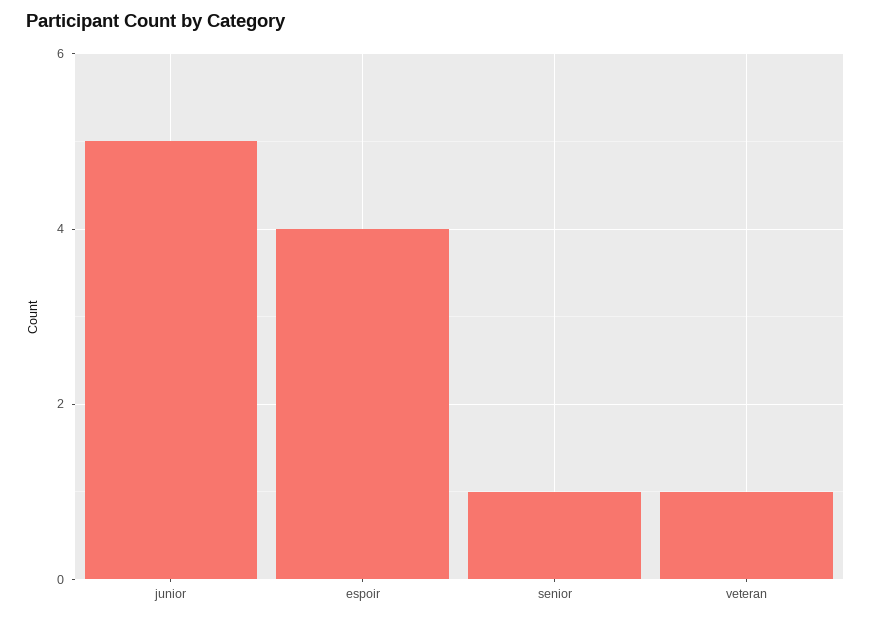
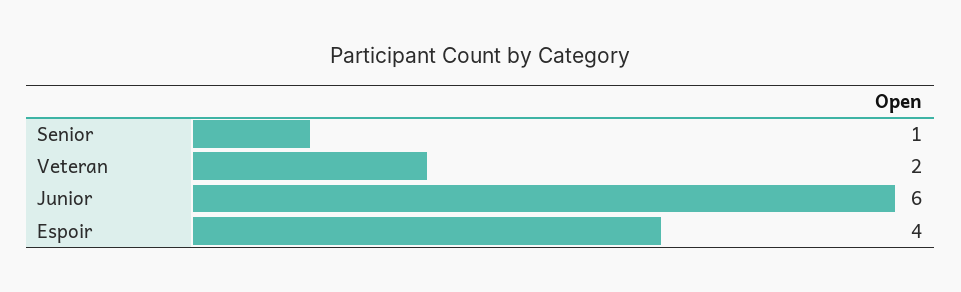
junior: 5 -> 6
veteran: 1 -> 2

